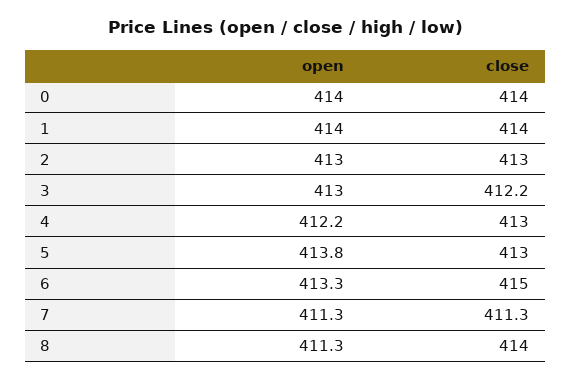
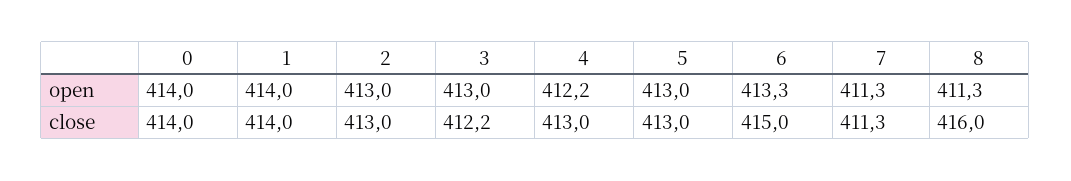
open, 5: 413.8 -> 413
close, 8: 414 -> 416

